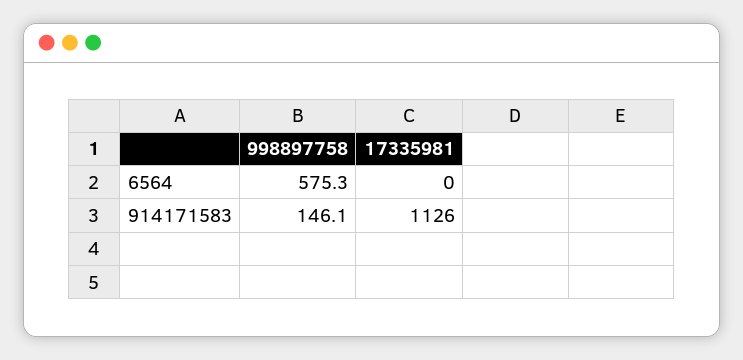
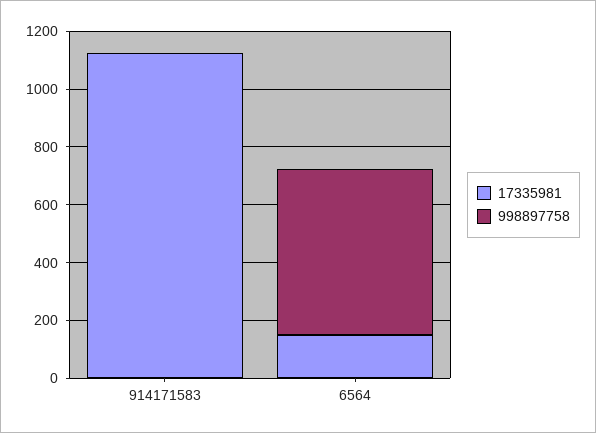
17335981, 6564: 0 -> 150
998897758, 914171583: 146.1 -> 0

